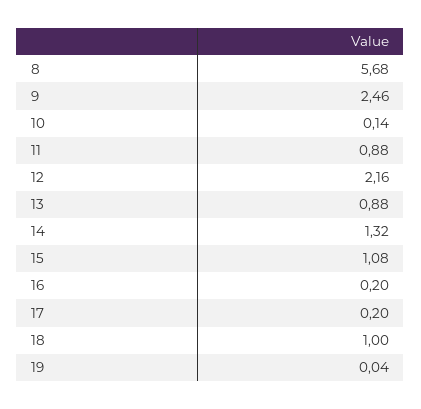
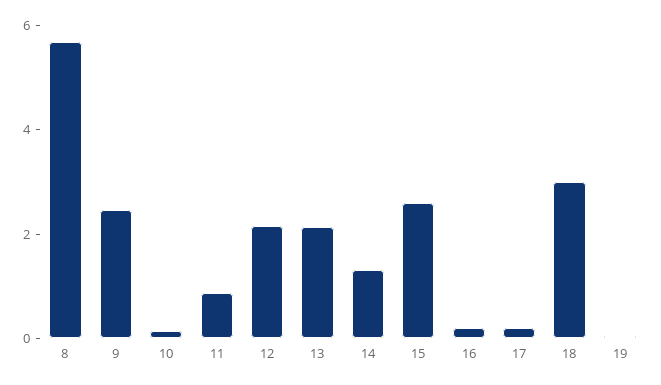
13: 0.88 -> 2
15: 1.08 -> 2.5
18: 1 -> 3

